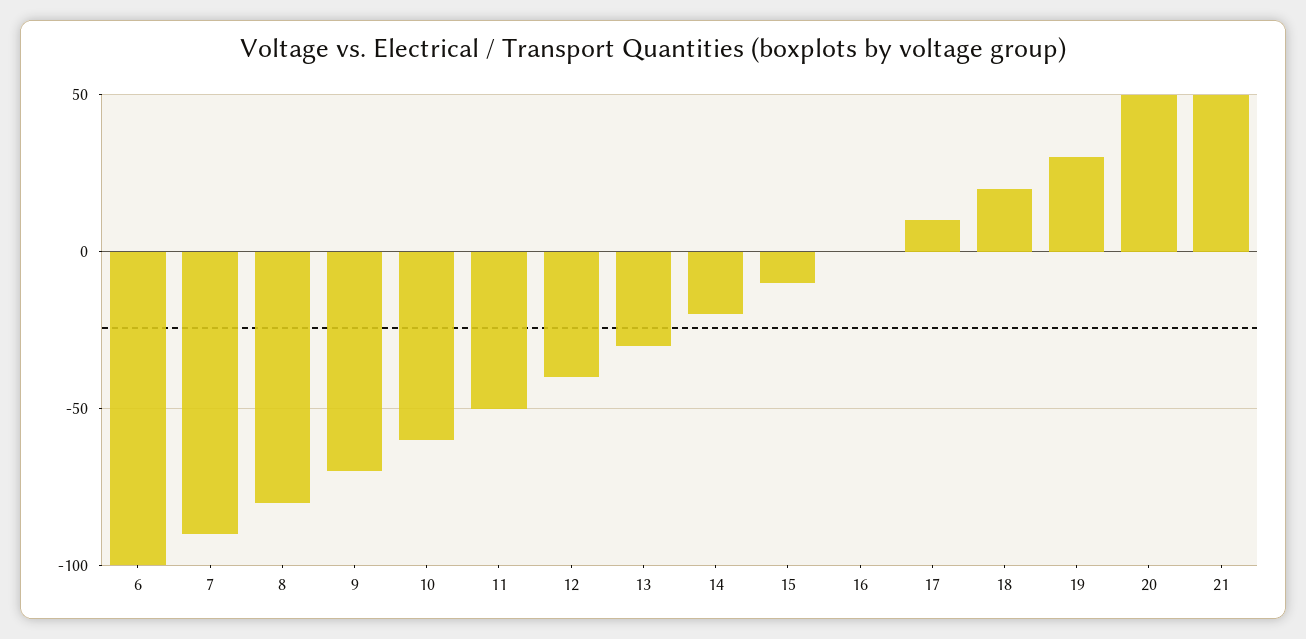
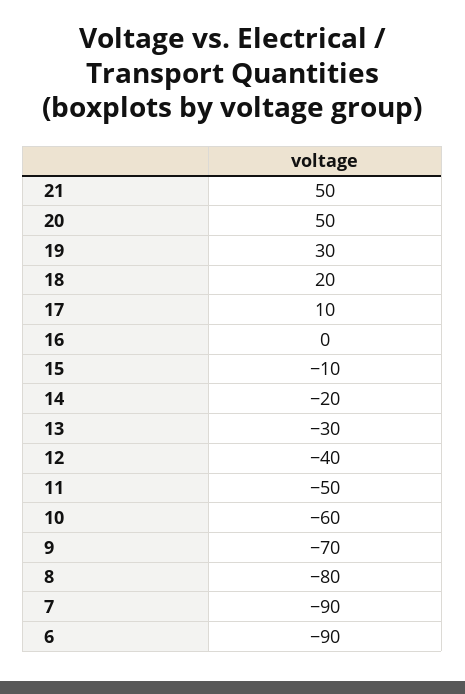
6: -100 -> -90

